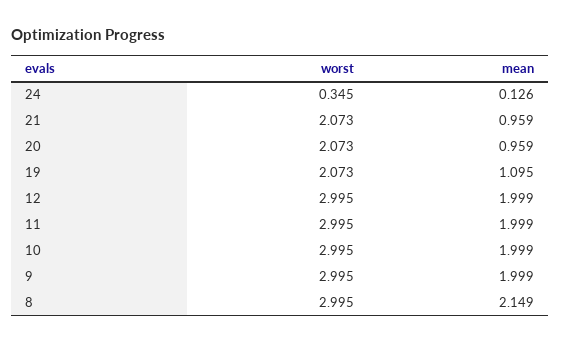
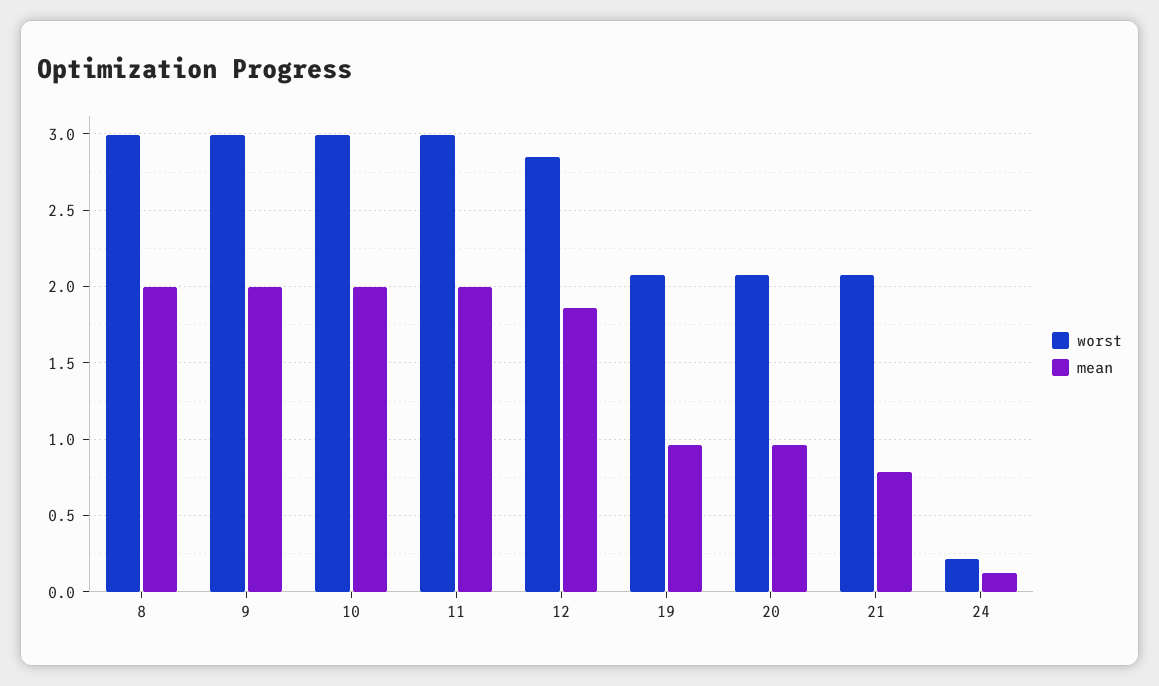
worst, 24: 0.345 -> 0.2
mean, 21: 0.959 -> 0.8
mean, 19: 1.095 -> 0.95
worst, 12: 2.995 -> 2.85
mean, 12: 1.999 -> 1.85
mean, 8: 2.149 -> 2

